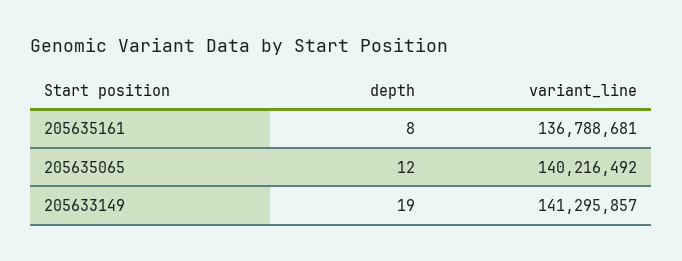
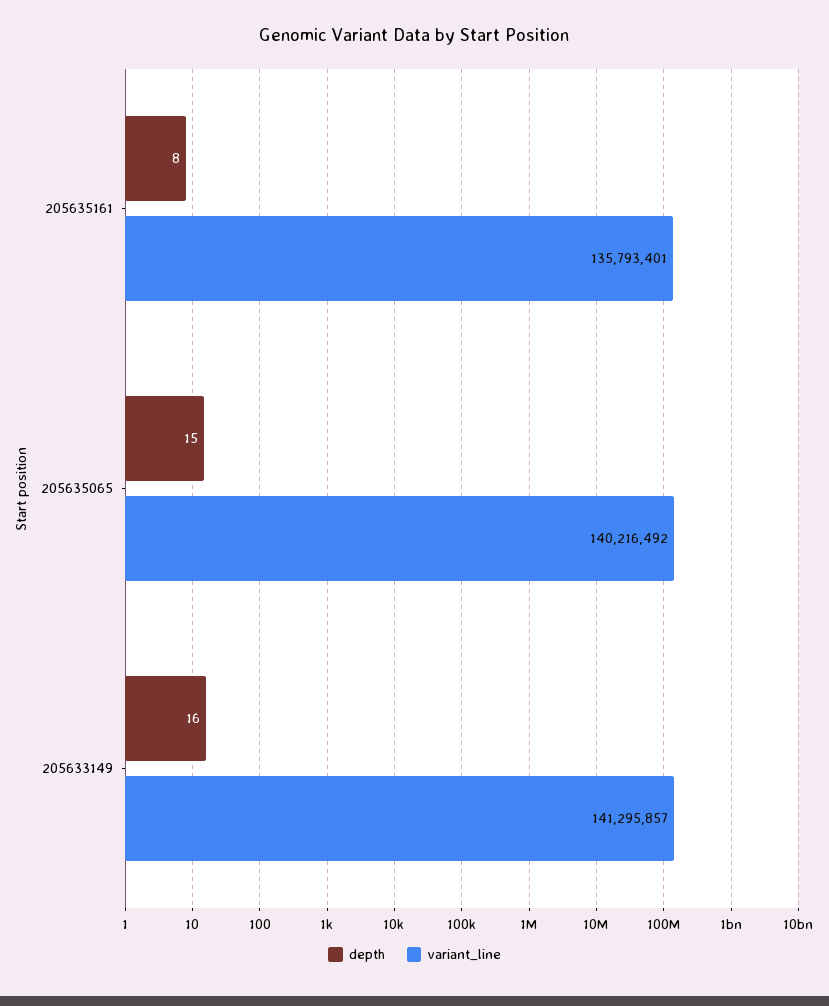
variant_line, 205635161: 136788681 -> 135793401
depth, 205635065: 12 -> 15
depth, 205633149: 19 -> 16

